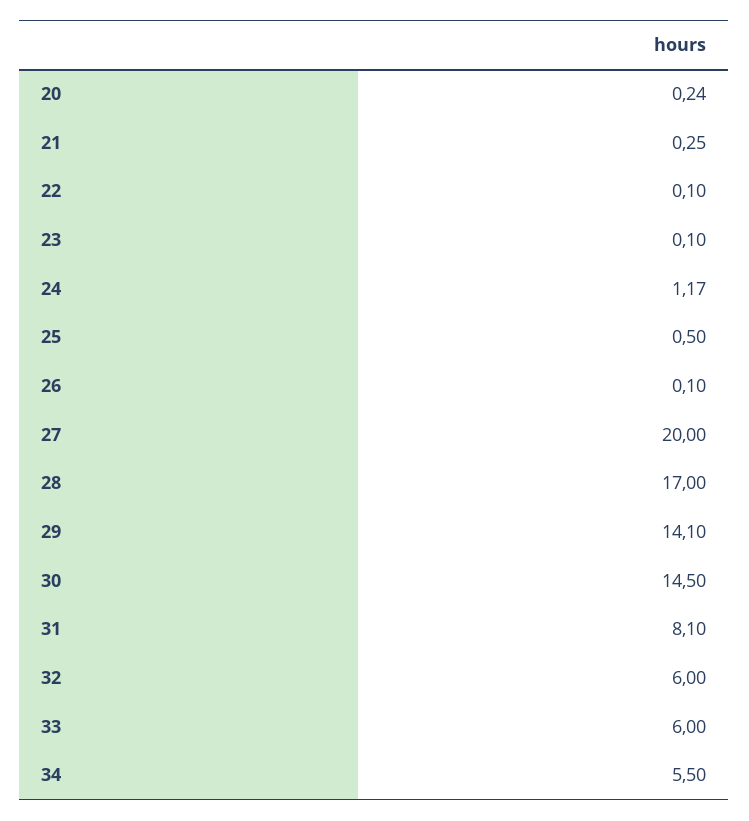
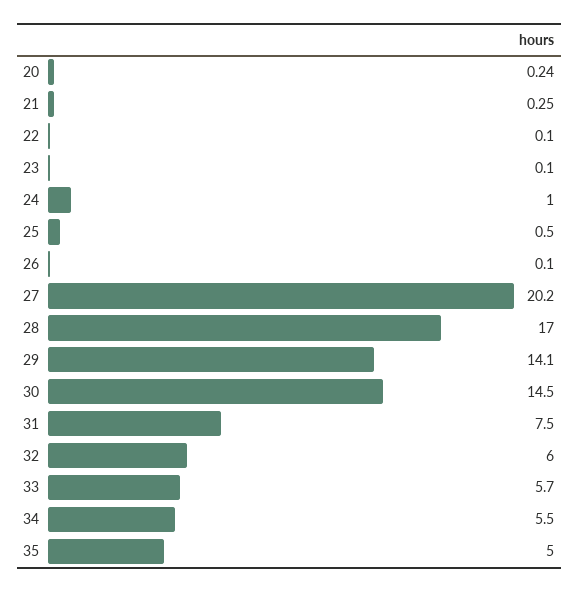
24: 1.17 -> 1
27: 20 -> 20.2
31: 8.1 -> 7.5
33: 6 -> 5.7
35: none -> 5

